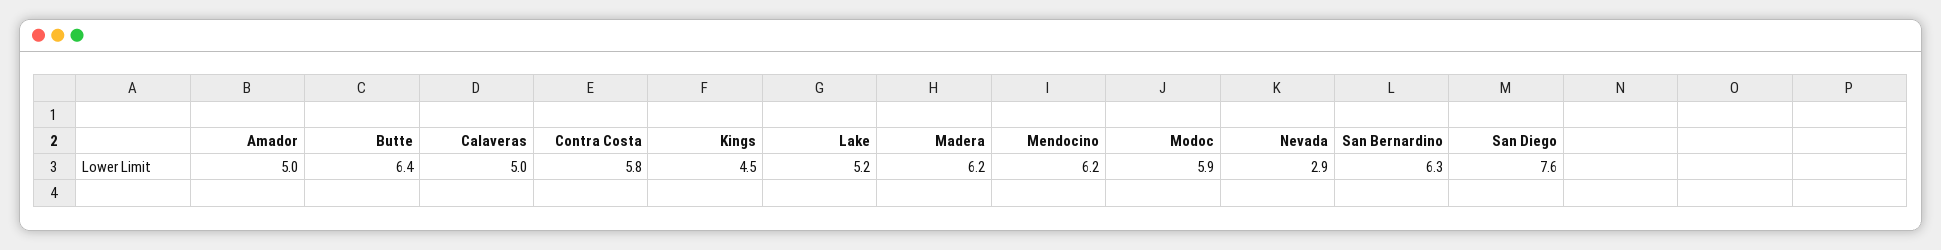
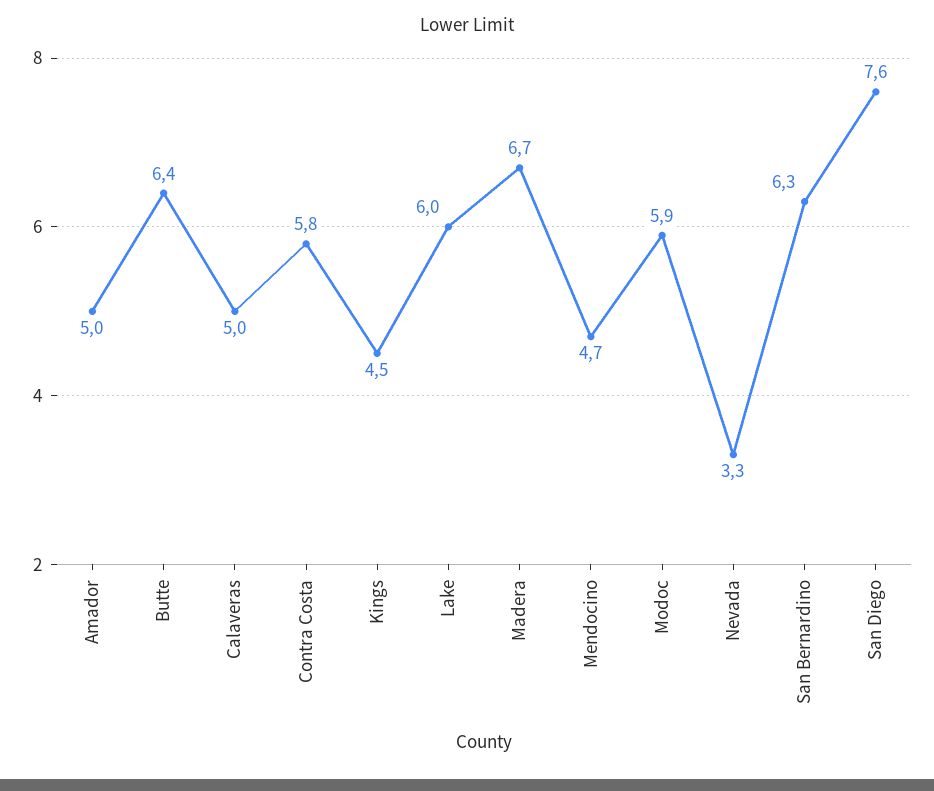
Lake: 5.2 -> 6
Madera: 6.2 -> 6.7
Mendocino: 6.2 -> 4.7
Nevada: 2.9 -> 3.3

